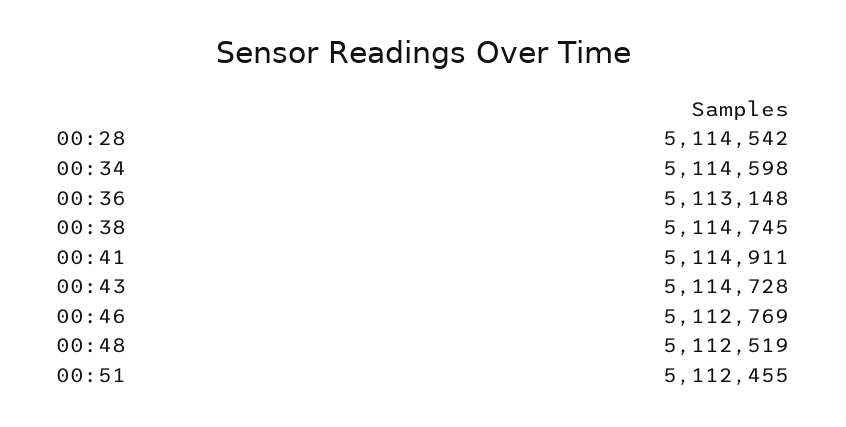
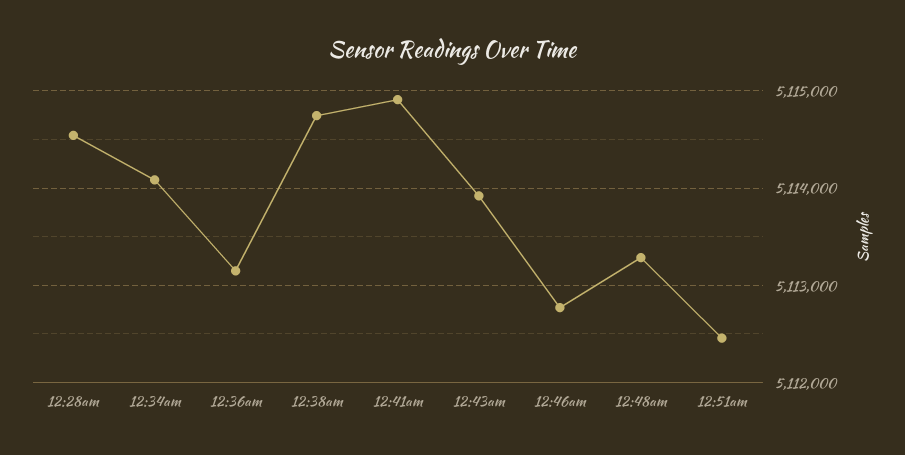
00:34: 5114598 -> 5114100
00:43: 5114728 -> 5113900
00:48: 5112519 -> 5113300

